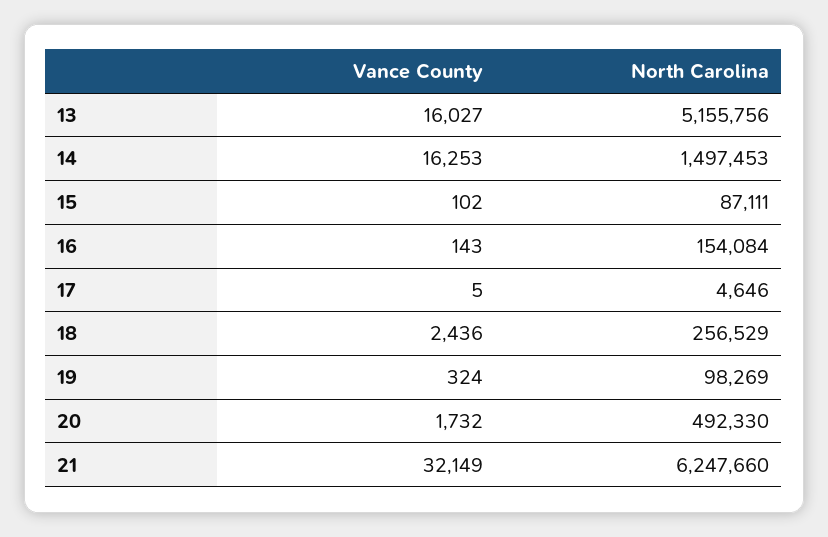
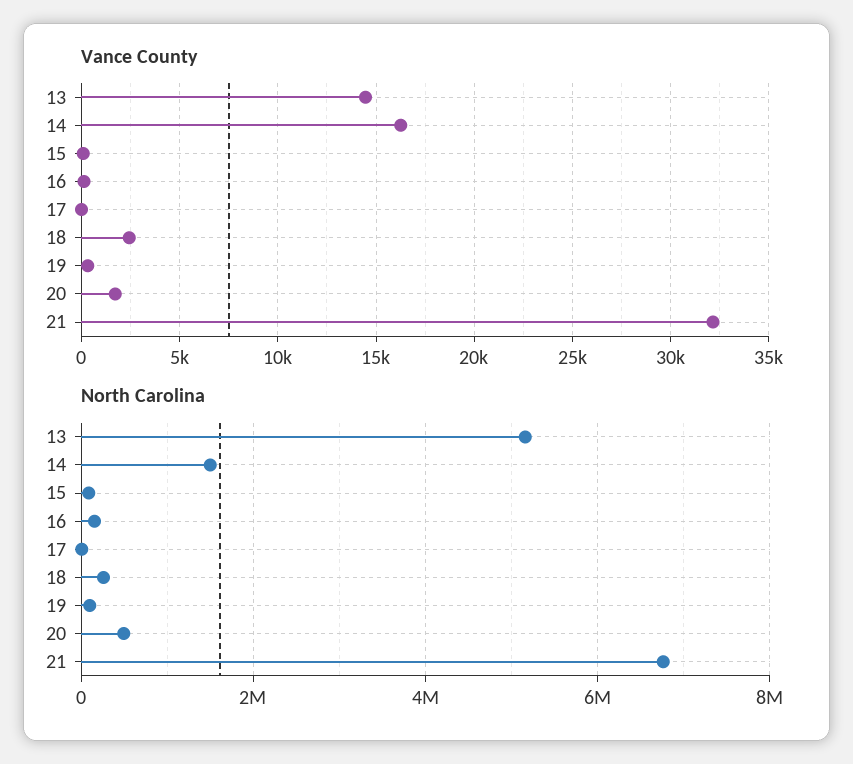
Vance County, 13: 16027 -> 14500
North Carolina, 21: 6247660 -> 6800000

